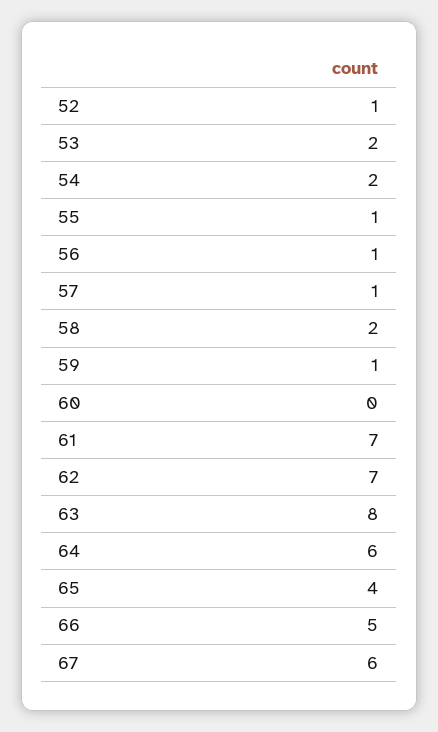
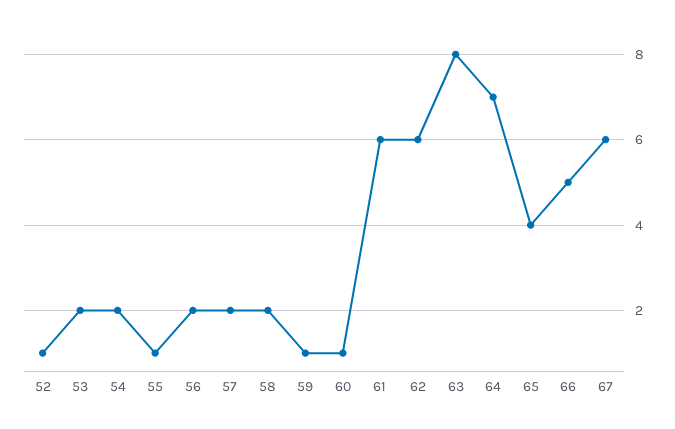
56: 1 -> 2
57: 1 -> 2
60: 0 -> 1
61: 7 -> 6
62: 7 -> 6
64: 6 -> 7

